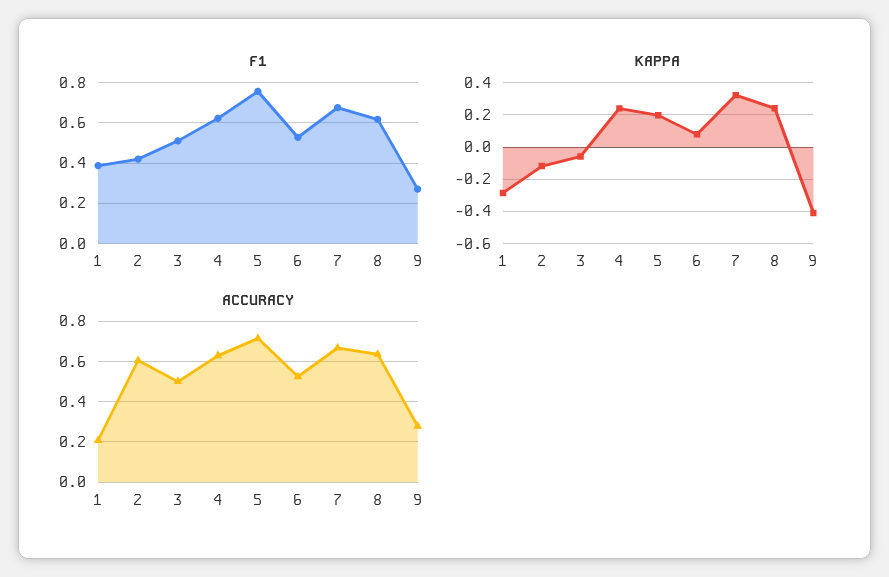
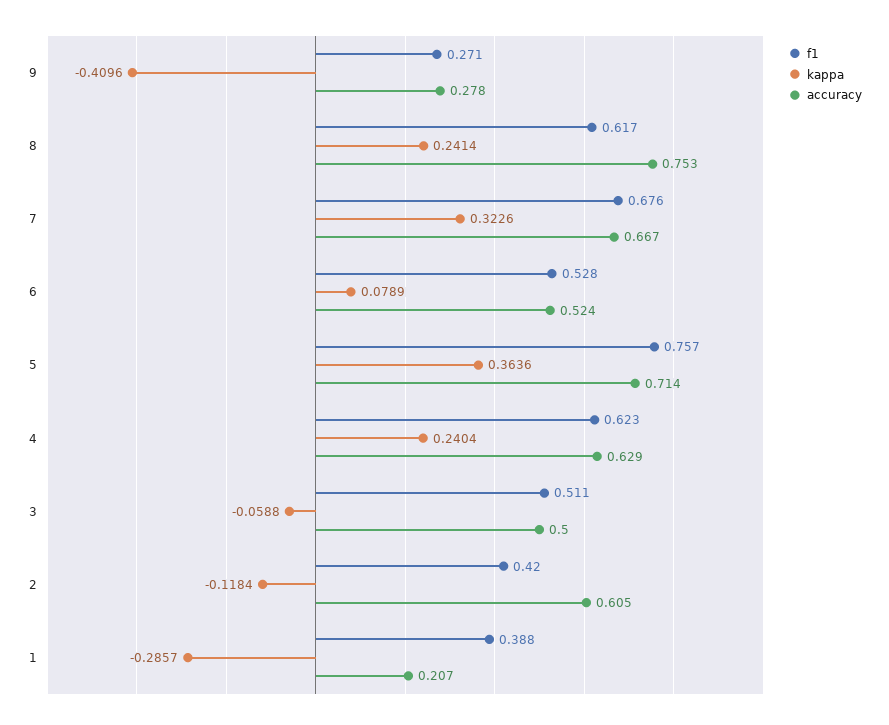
KAPPA, 5: 0.2 -> 0.3636
ACCURACY, 8: 0.65 -> 0.753

